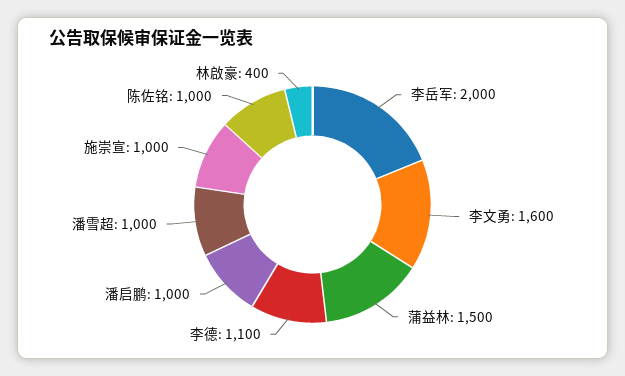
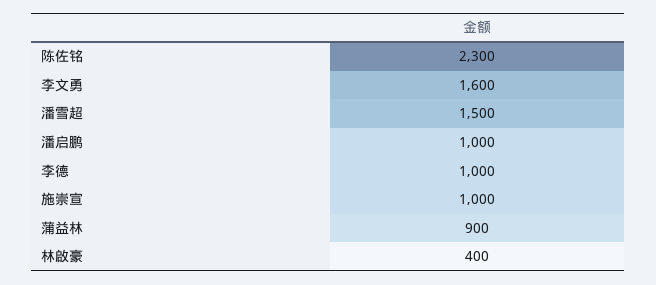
李岳军: 2000 -> none
蒲益林: 1500 -> 900
李德: 1100 -> 1000
潘雪超: 1000 -> 1500
陈佐铭: 1000 -> 2300

